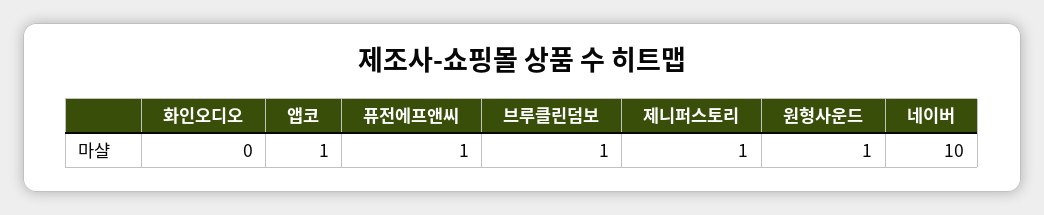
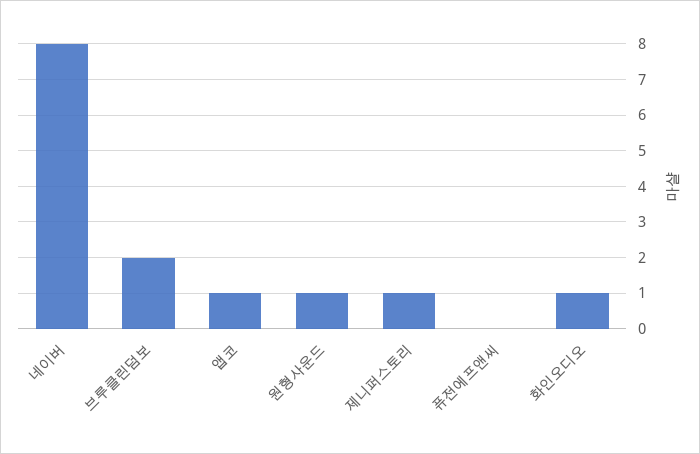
화인오디오: 0 -> 1
퓨전에프앤씨: 1 -> 0
브루클린덤보: 1 -> 2
네이버: 10 -> 8

